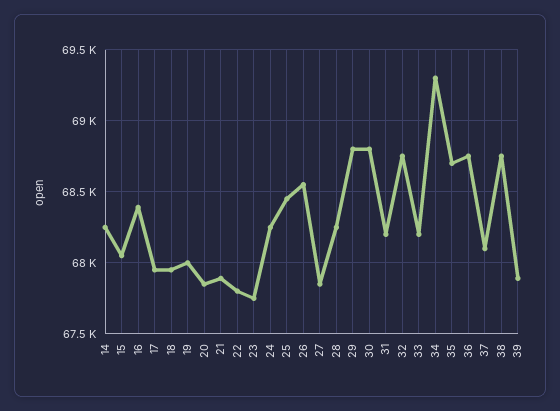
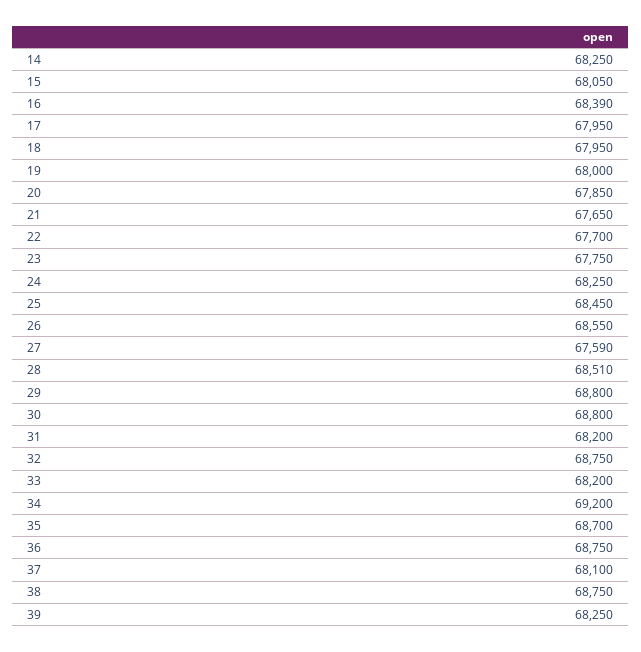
21: 67900 -> 67650
22: 67800 -> 67700
27: 67850 -> 67590
28: 68250 -> 68510
34: 69300 -> 69200
39: 67900 -> 68250

